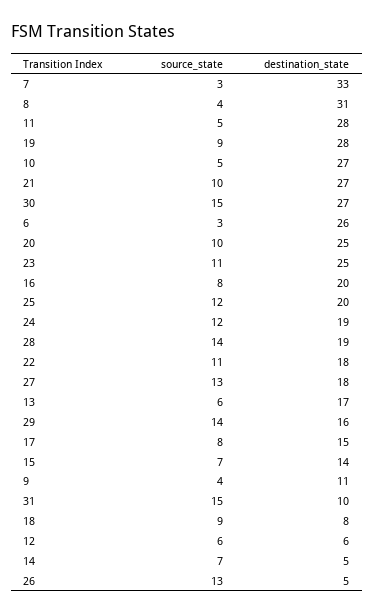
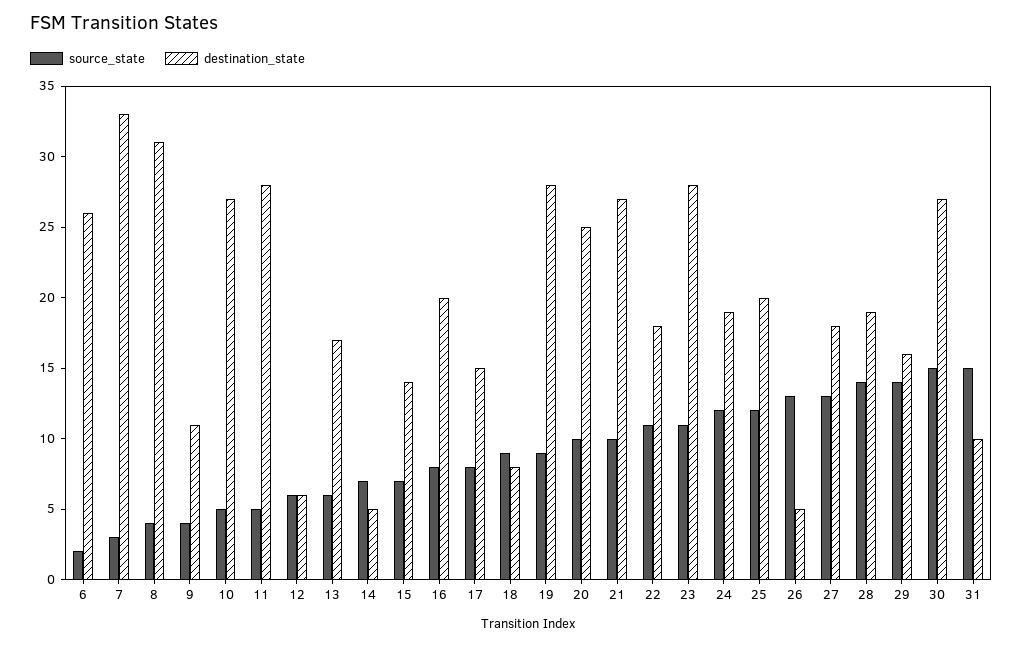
source_state, 6: 3 -> 2
destination_state, 23: 25 -> 28

